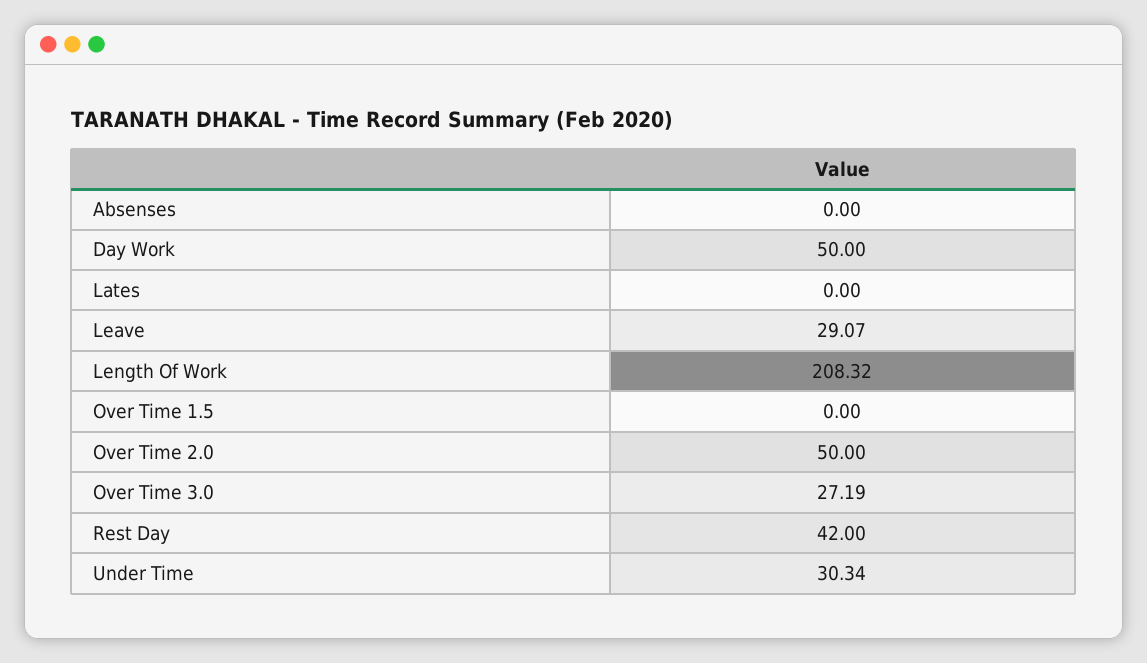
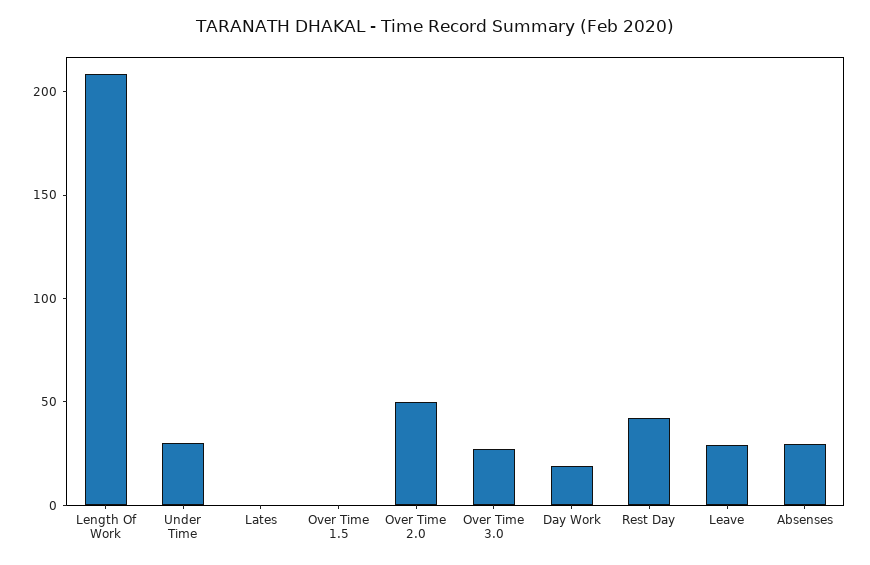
Absenses: 0 -> 30
Day Work: 50 -> 20

